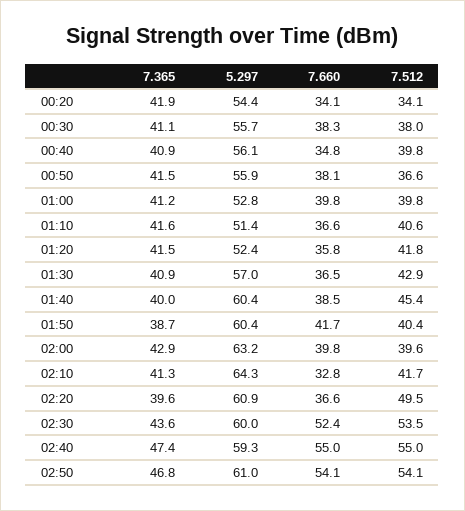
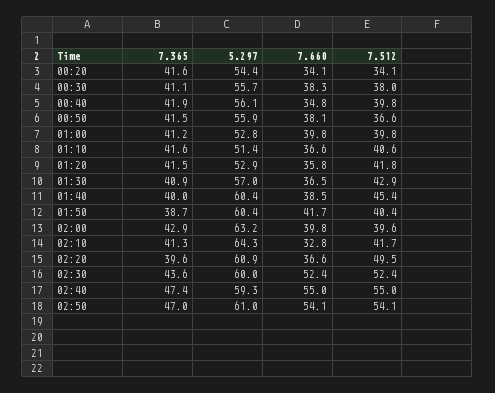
7.365, 00:20: 41.9 -> 41.6
7.365, 00:40: 40.9 -> 41.9
5.297, 01:20: 52.4 -> 52.9
7.512, 02:30: 53.5 -> 52.4
7.365, 02:50: 46.8 -> 47

